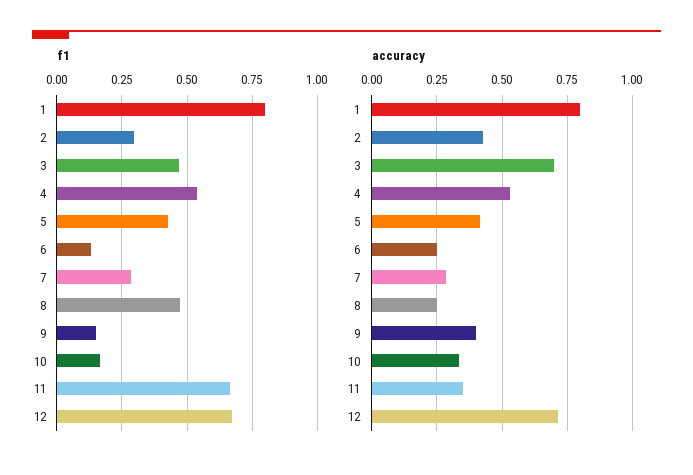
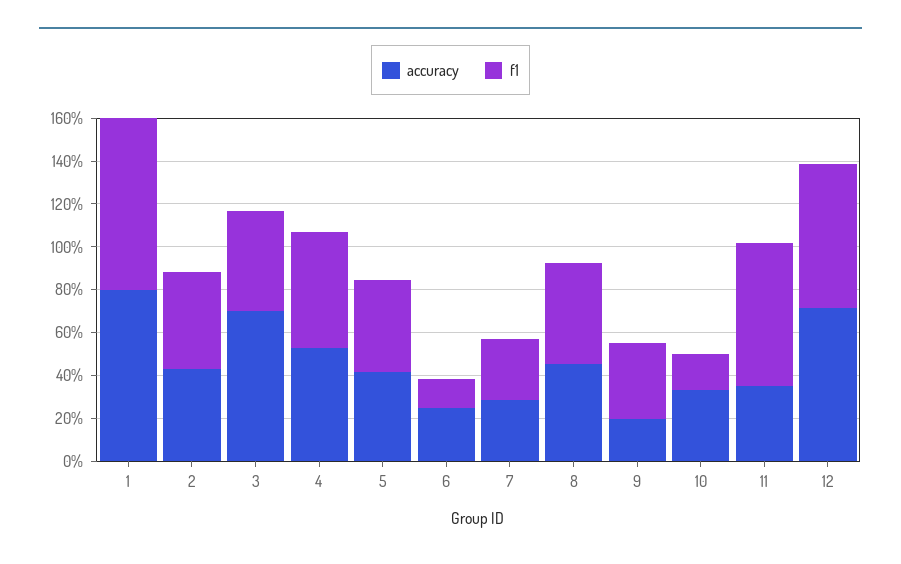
f1, 2: 0.3 -> 0.45
f1, 9: 0.15 -> 0.35
accuracy, 8: 0.25 -> 0.45
accuracy, 9: 0.4 -> 0.2

